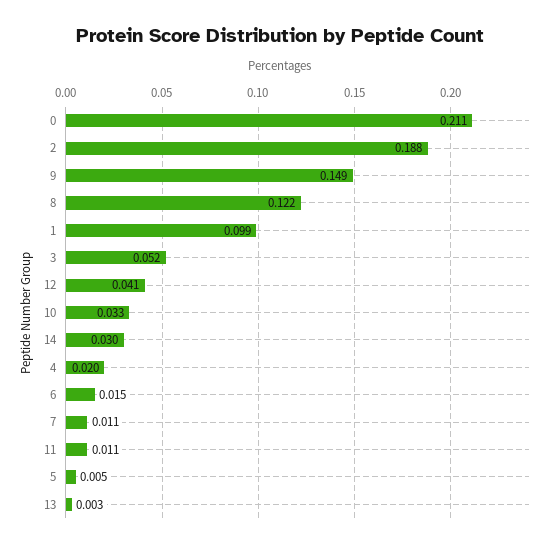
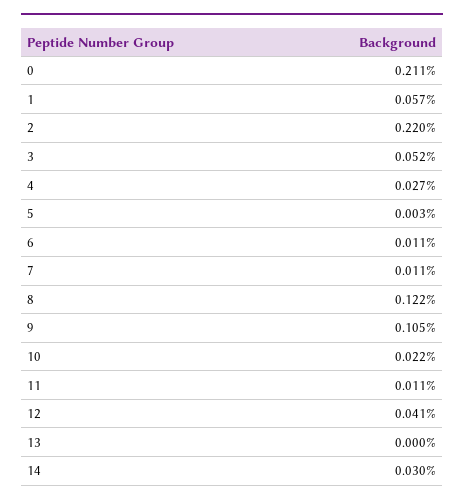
2: 0.188 -> 0.22
9: 0.149 -> 0.105
1: 0.099 -> 0.057
10: 0.033 -> 0.022
4: 0.02 -> 0.027
6: 0.015 -> 0.011
5: 0.005 -> 0.003
13: 0.003 -> 0

